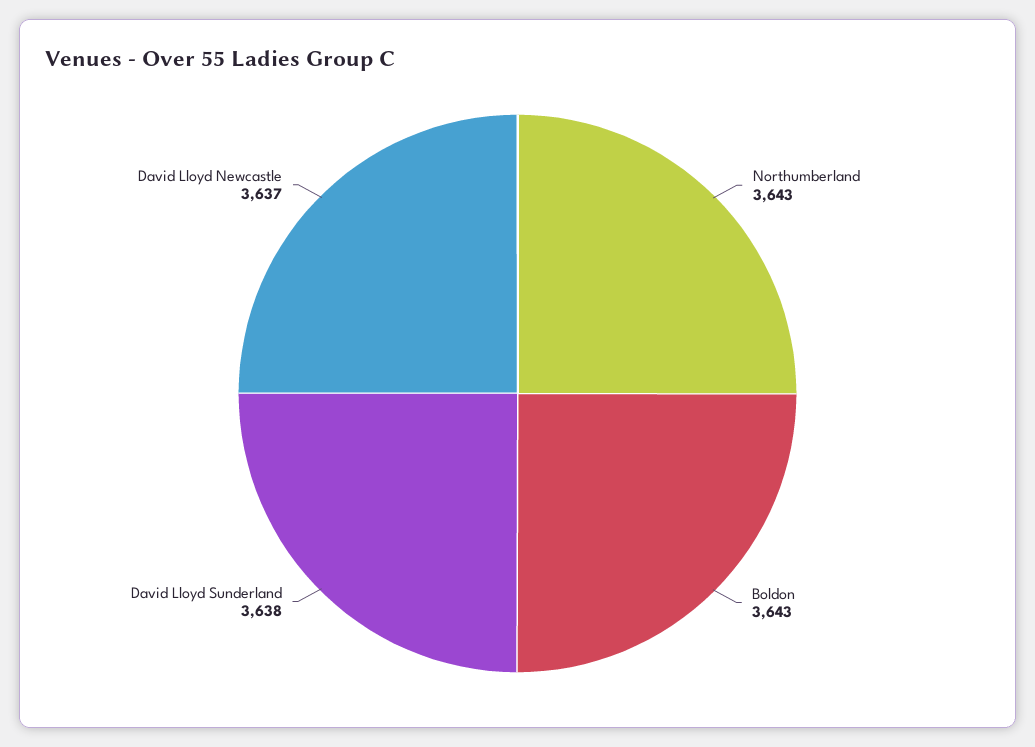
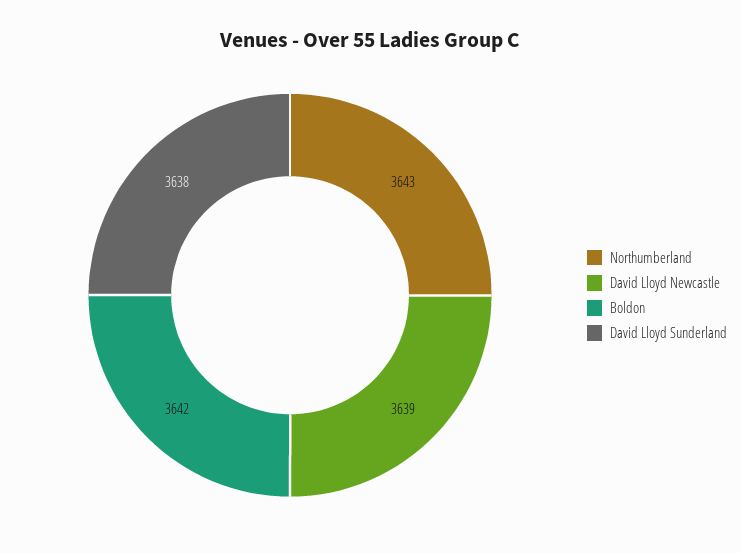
Boldon: 3643 -> 3642
David Lloyd Newcastle: 3637 -> 3639

